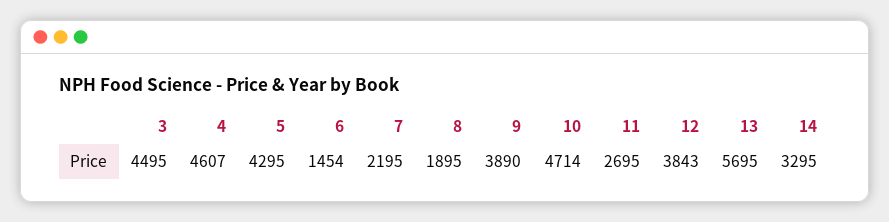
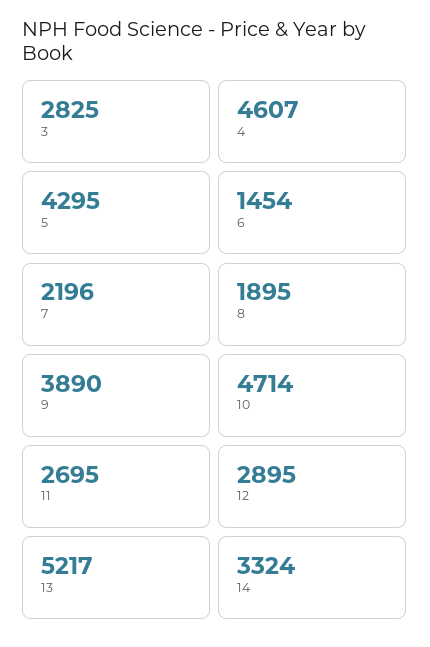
3: 4495 -> 2825
7: 2195 -> 2196
12: 3843 -> 2895
13: 5695 -> 5217
14: 3295 -> 3324

